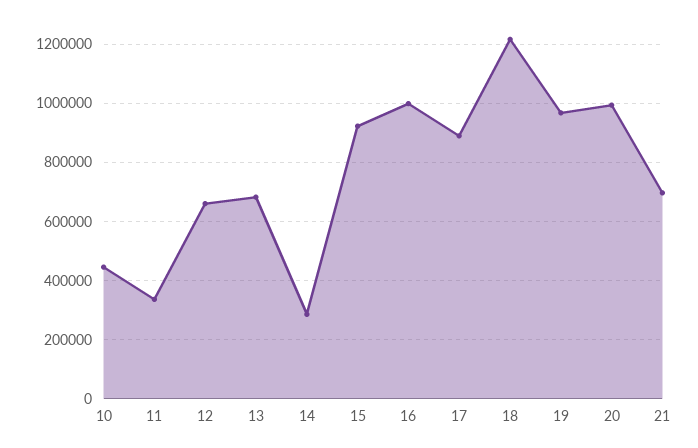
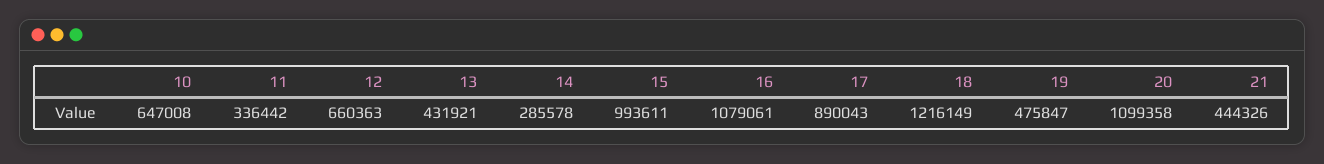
10: 450000 -> 647008
13: 675000 -> 431921
15: 925000 -> 993611
16: 1000000 -> 1079061
19: 975000 -> 475847
20: 1000000 -> 1099358
21: 700000 -> 444326

